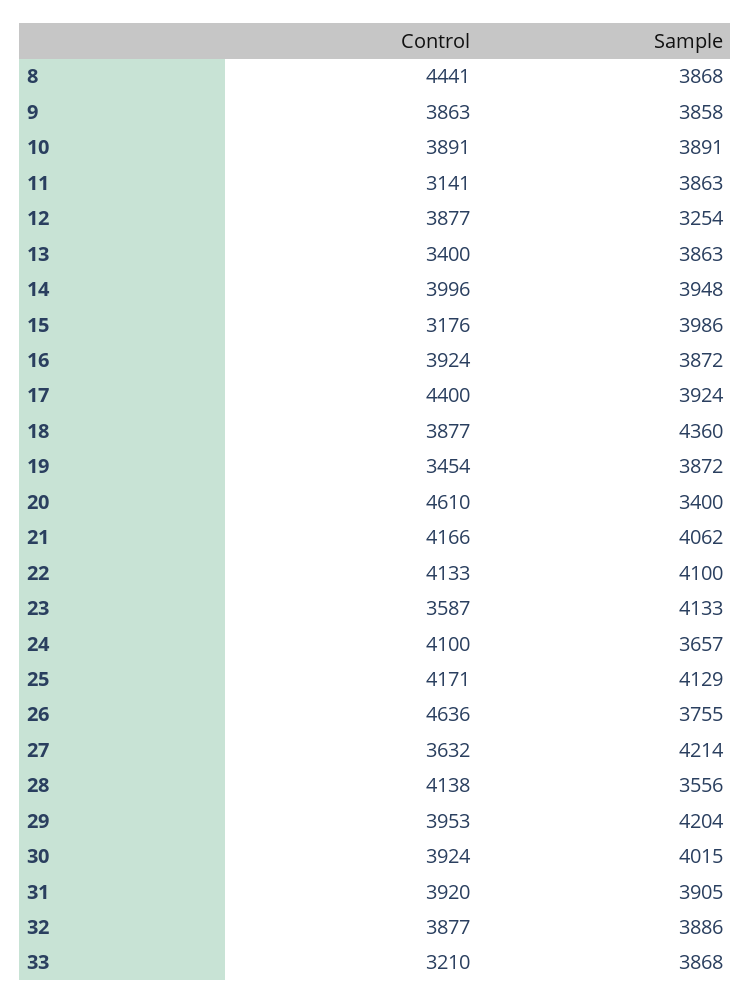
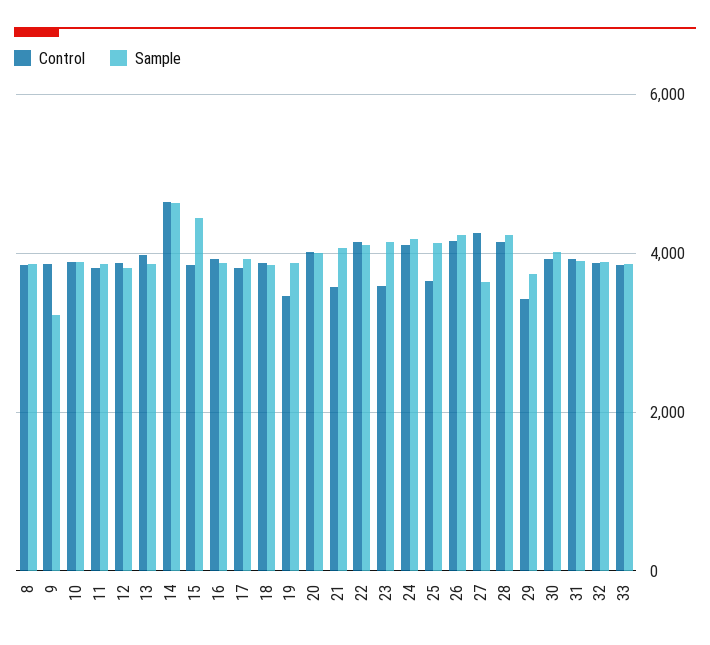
Control, 8: 4441 -> 3800
Sample, 9: 3858 -> 3200
Control, 11: 3141 -> 3800
Sample, 12: 3254 -> 3800
Control, 13: 3400 -> 4000
Control, 14: 3996 -> 4600
Sample, 14: 3948 -> 4600
Control, 15: 3176 -> 3800
Sample, 15: 3986 -> 4400
Control, 17: 4400 -> 3800
Sample, 18: 4360 -> 3800
Control, 20: 4610 -> 4000
Sample, 20: 3400 -> 4000
Control, 21: 4166 -> 3600
Sample, 24: 3657 -> 4200
Control, 25: 4171 -> 3600
Control, 26: 4636 -> 4200
Sample, 26: 3755 -> 4200
Control, 27: 3632 -> 4200
Sample, 27: 4214 -> 3600
Sample, 28: 3556 -> 4200
Control, 29: 3953 -> 3400
Sample, 29: 4204 -> 3800
Control, 33: 3210 -> 3800

